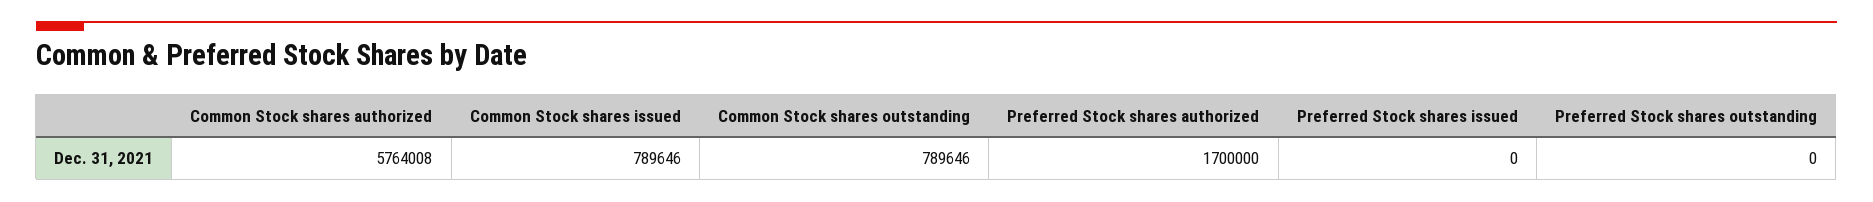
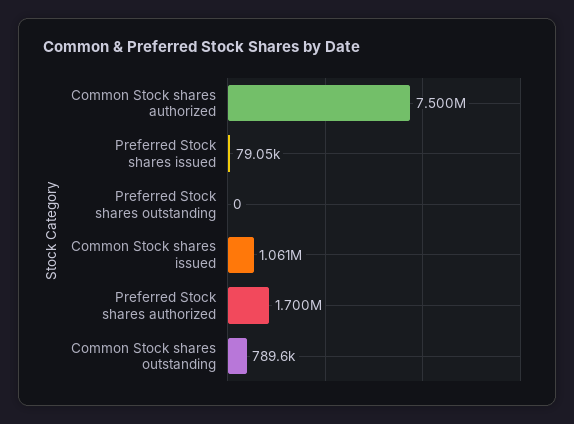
Common Stock shares authorized: 5764008 -> 7500000
Common Stock shares issued: 789646 -> 1061000
Preferred Stock shares issued: 0 -> 79050

